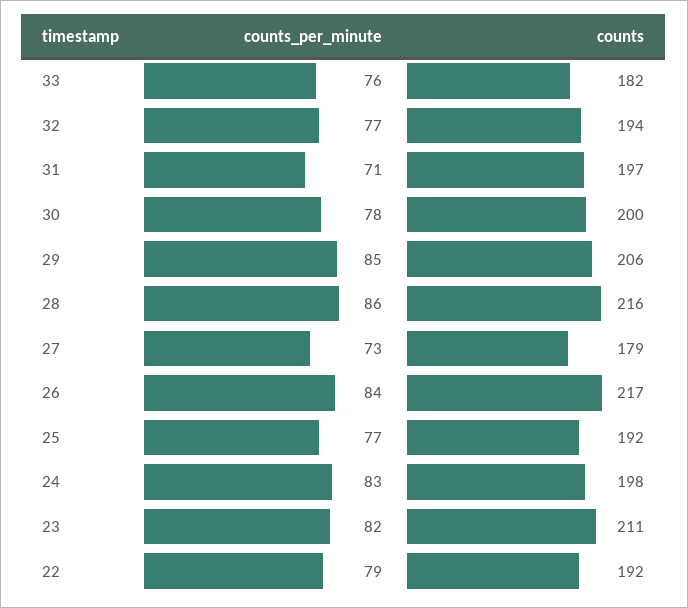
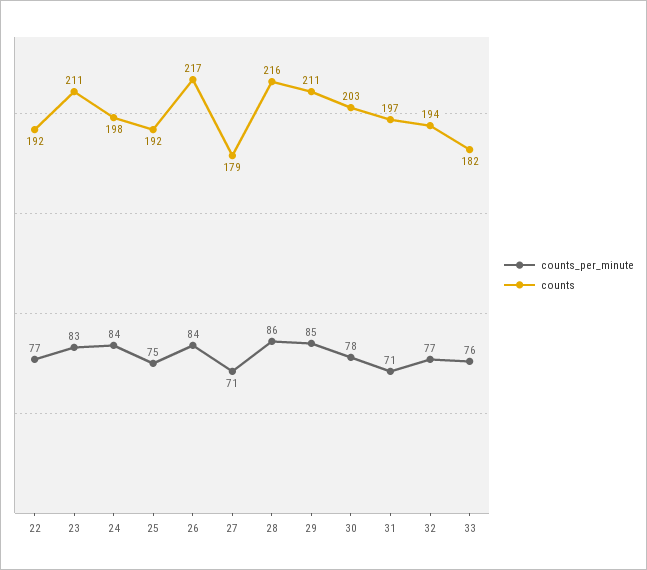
counts, 30: 200 -> 203
counts, 29: 206 -> 211
counts_per_minute, 27: 73 -> 71
counts_per_minute, 25: 77 -> 75
counts_per_minute, 24: 83 -> 84
counts_per_minute, 23: 82 -> 83
counts_per_minute, 22: 79 -> 77

